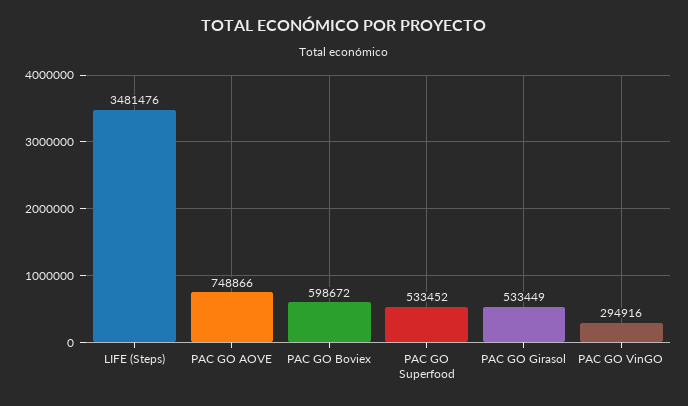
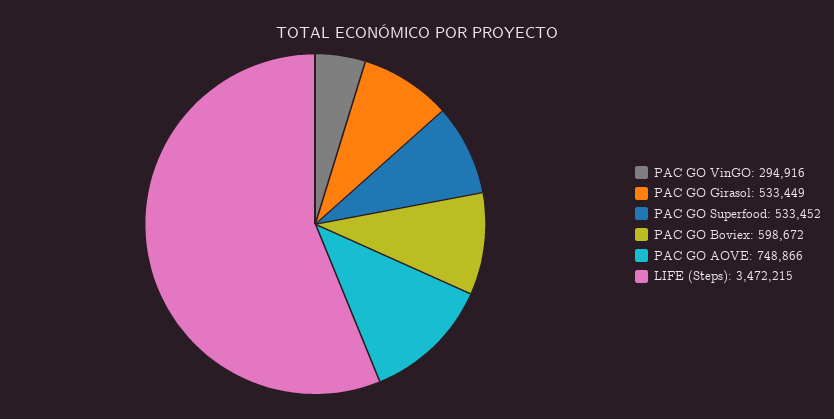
LIFE (Steps): 3481476 -> 3472215

